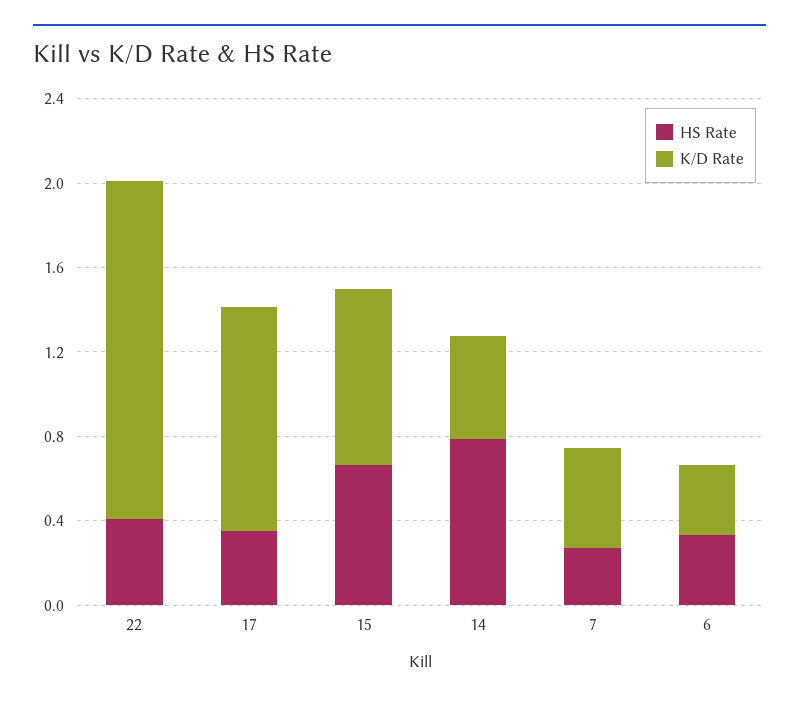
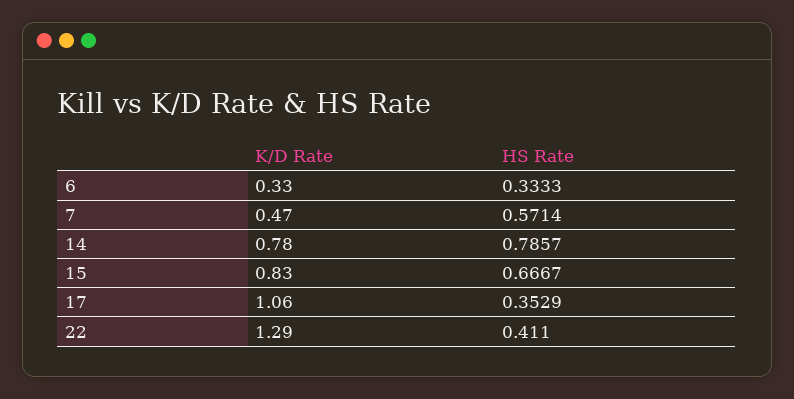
K/D Rate, 22: 1.6 -> 1.29
K/D Rate, 14: 0.5 -> 0.78
HS Rate, 7: 0.3 -> 0.5714

